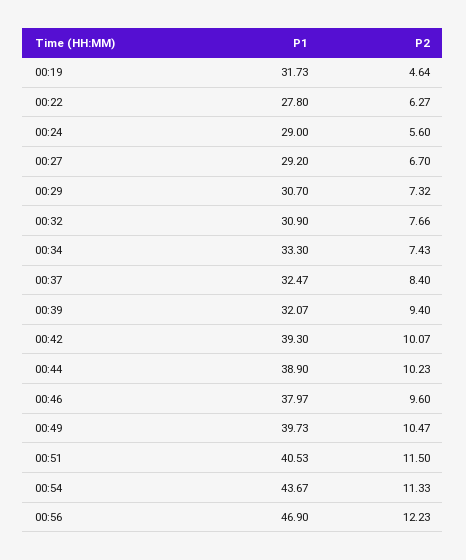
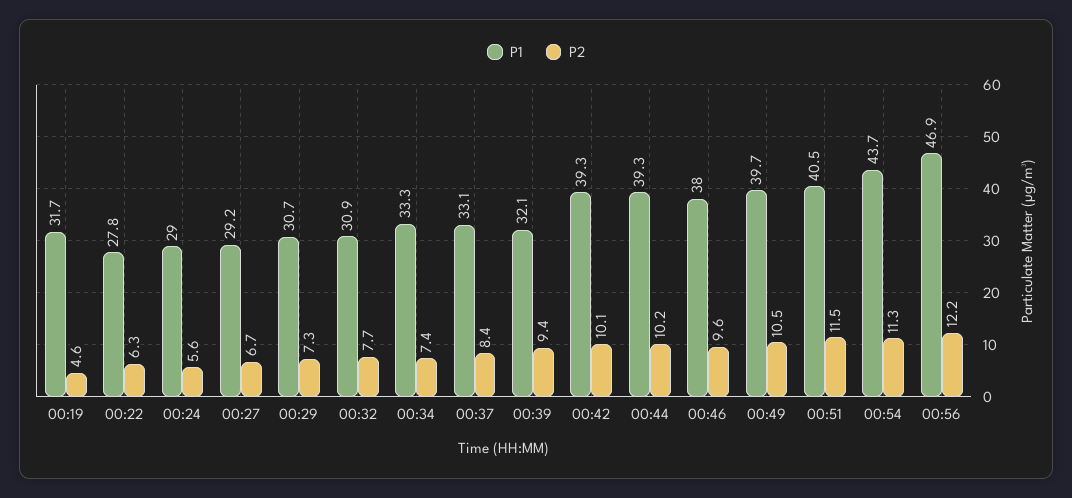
P1, 00:37: 32.47 -> 33.1
P1, 00:44: 38.9 -> 39.3

